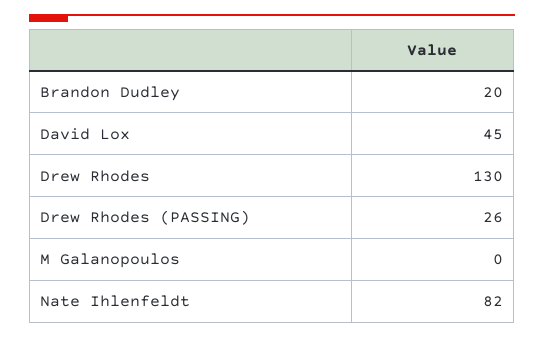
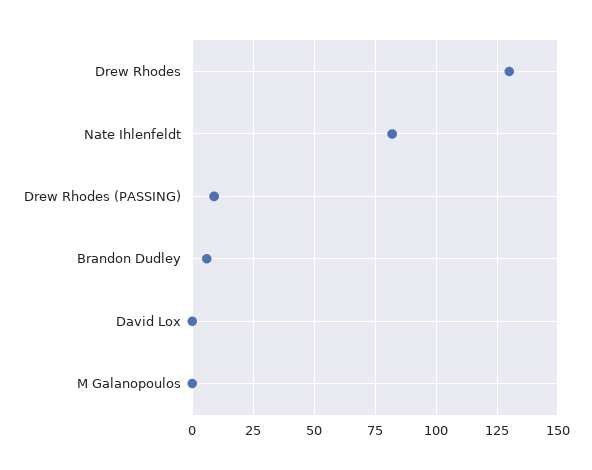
Brandon Dudley: 20 -> 5
David Lox: 45 -> 0
Drew Rhodes (PASSING): 26 -> 10

